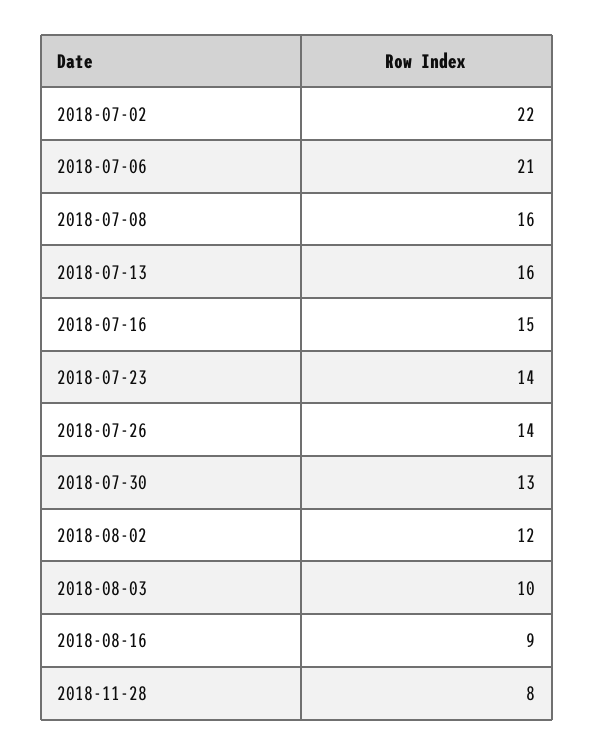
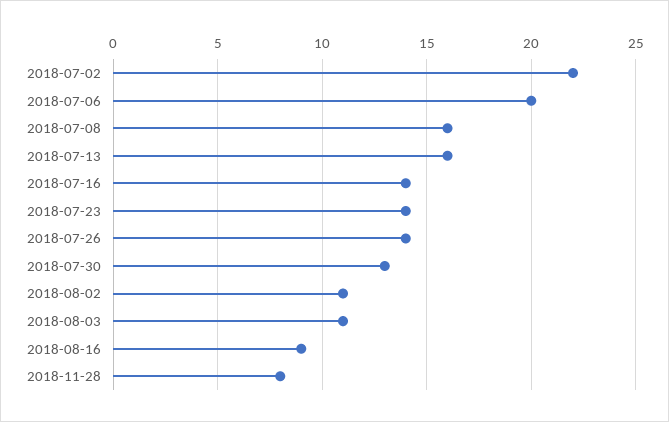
2018-07-06: 21 -> 20
2018-07-16: 15 -> 14
2018-08-02: 12 -> 11
2018-08-03: 10 -> 11

